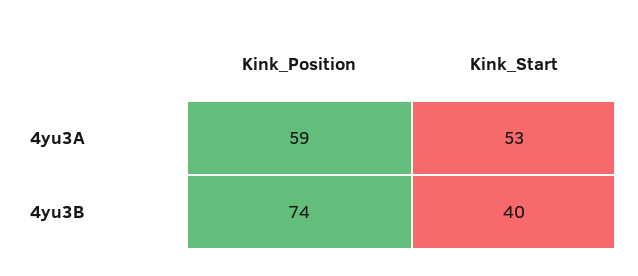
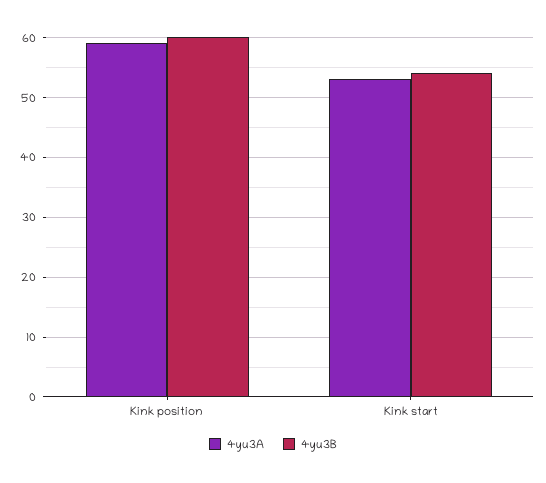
4yu3B, Kink_Position: 74 -> 60
4yu3B, Kink_Start: 40 -> 55

